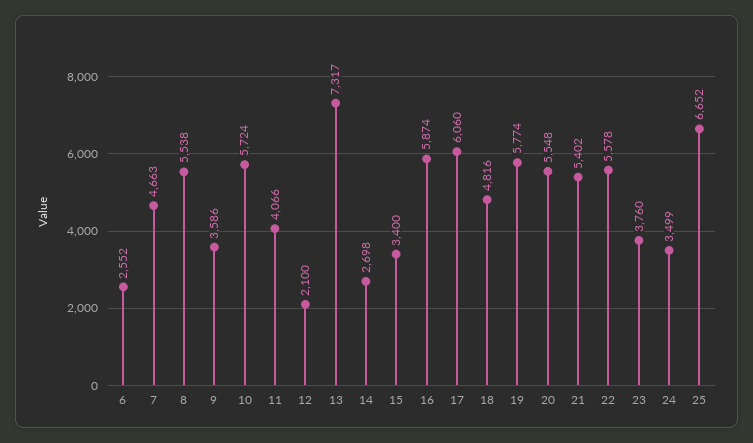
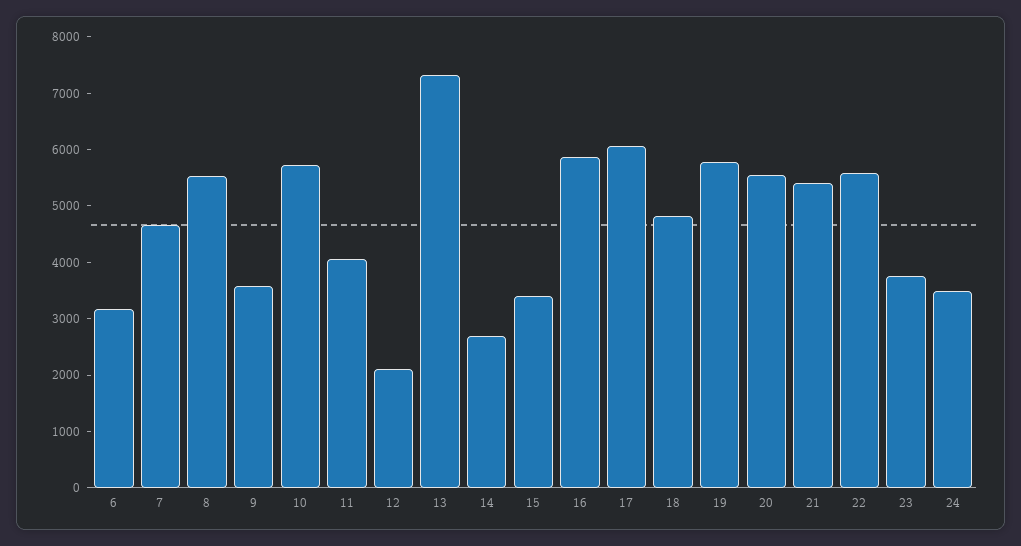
6: 2552 -> 3200
25: 6652 -> none

